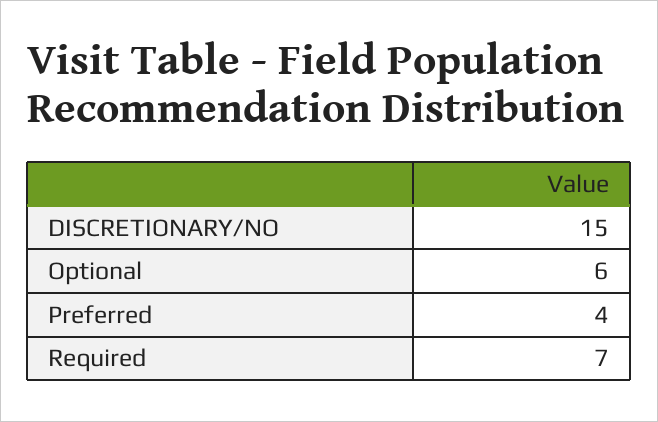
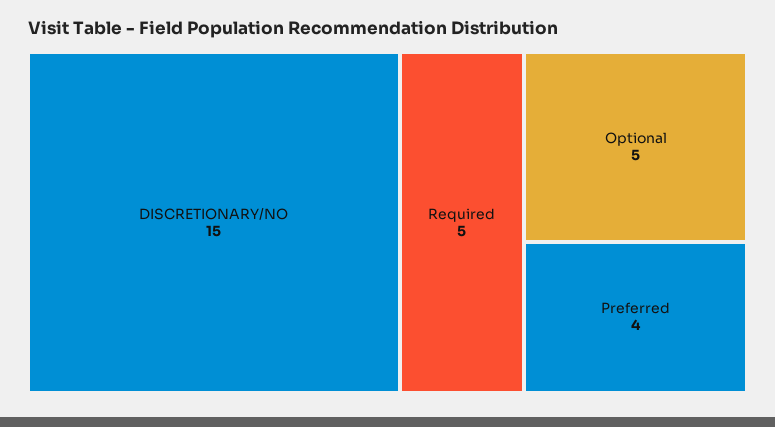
Optional: 6 -> 5
Required: 7 -> 5

